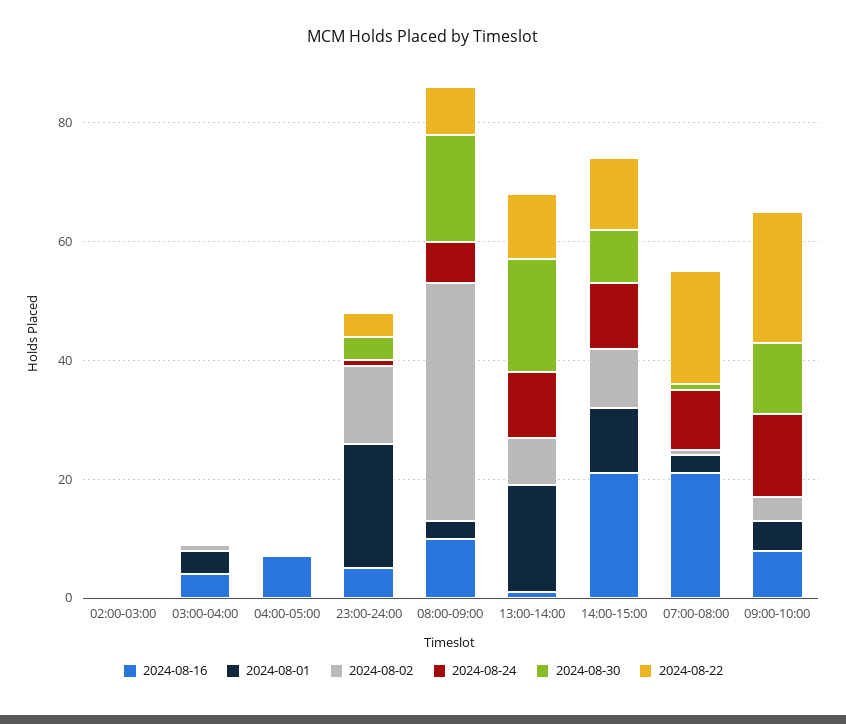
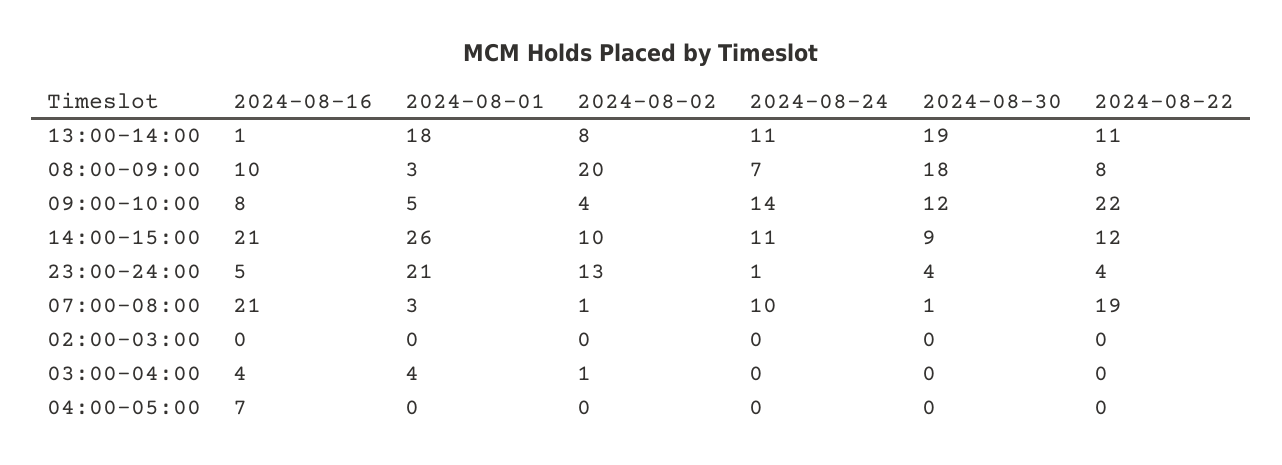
2024-08-02, 08:00-09:00: 40 -> 20
2024-08-01, 14:00-15:00: 10 -> 26

